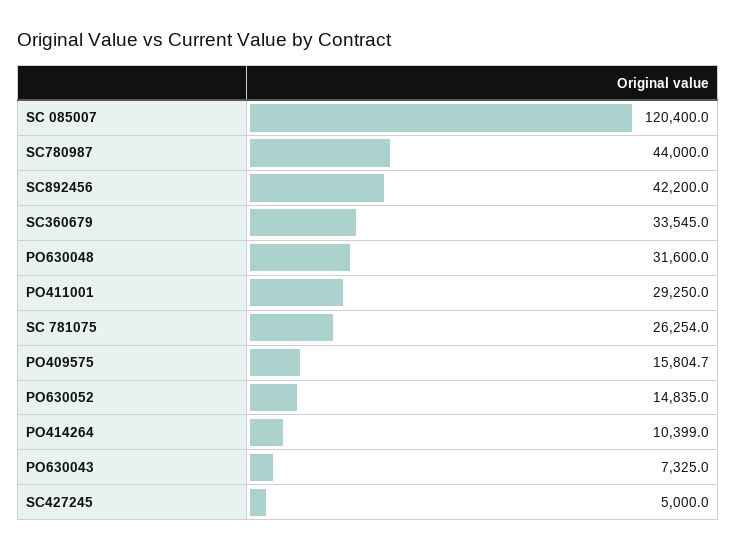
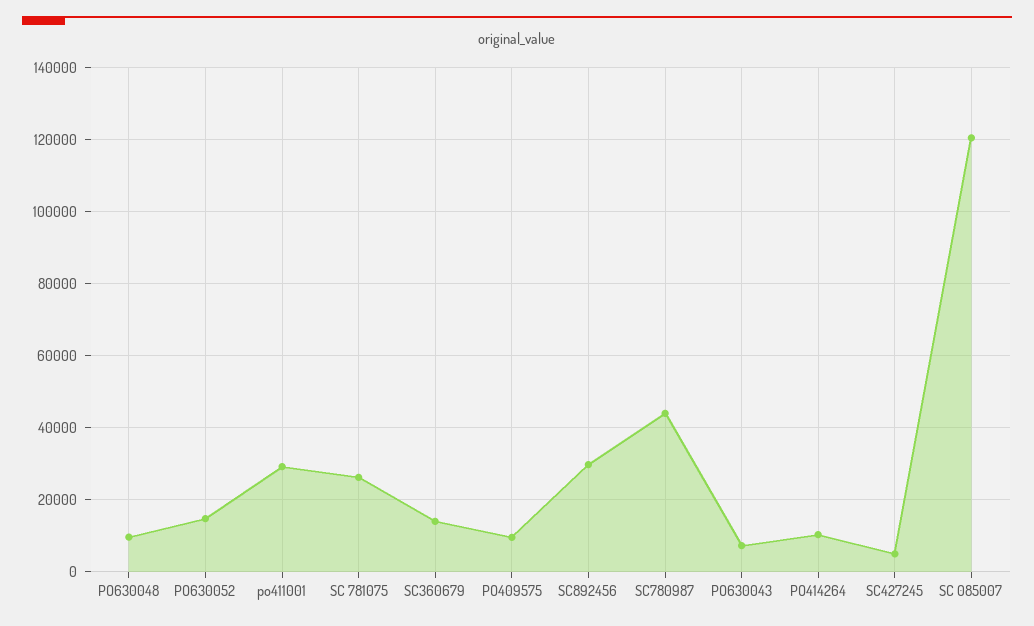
SC892456: 42200 -> 30000
SC360679: 33545 -> 14000
PO630048: 31600 -> 10000
PO409575: 15804.7 -> 10000

